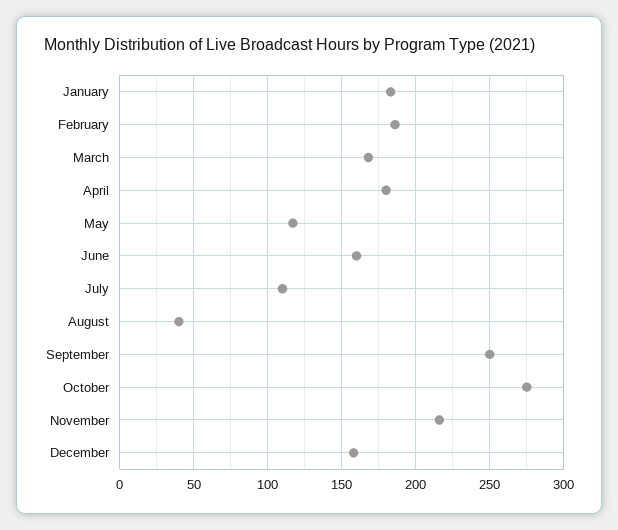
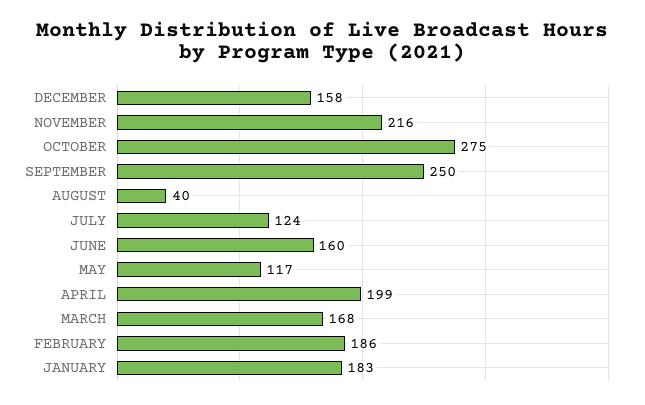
April: 180 -> 199
July: 110 -> 124

